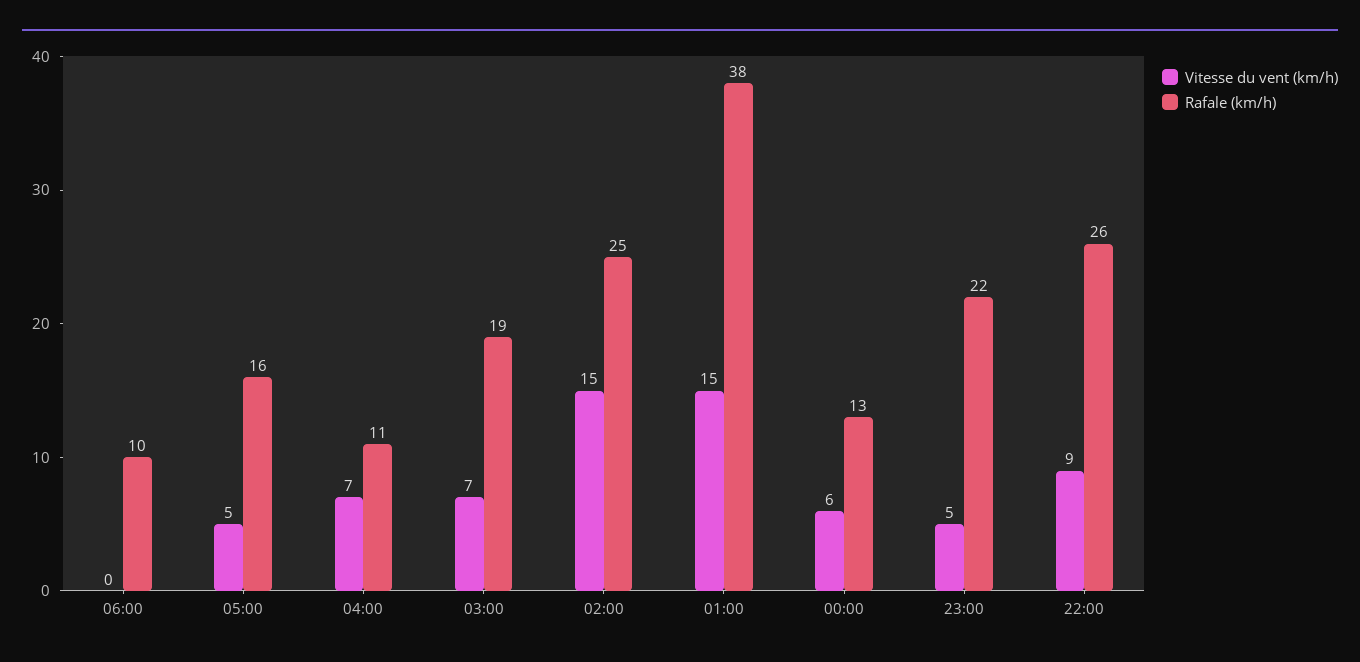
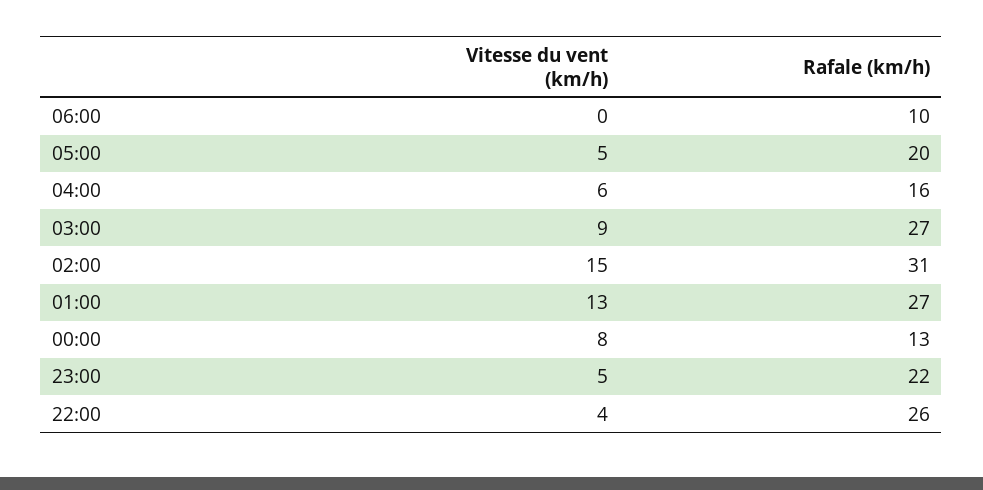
Rafale (km/h), 05:00: 16 -> 20
Vitesse du vent (km/h), 04:00: 7 -> 6
Rafale (km/h), 04:00: 11 -> 16
Vitesse du vent (km/h), 03:00: 7 -> 9
Rafale (km/h), 03:00: 19 -> 27
Rafale (km/h), 02:00: 25 -> 31
Vitesse du vent (km/h), 01:00: 15 -> 13
Rafale (km/h), 01:00: 38 -> 27
Vitesse du vent (km/h), 00:00: 6 -> 8
Vitesse du vent (km/h), 22:00: 9 -> 4

